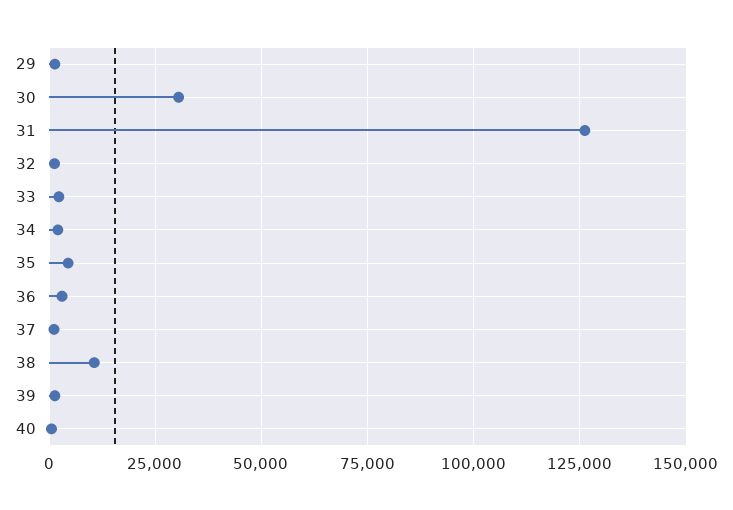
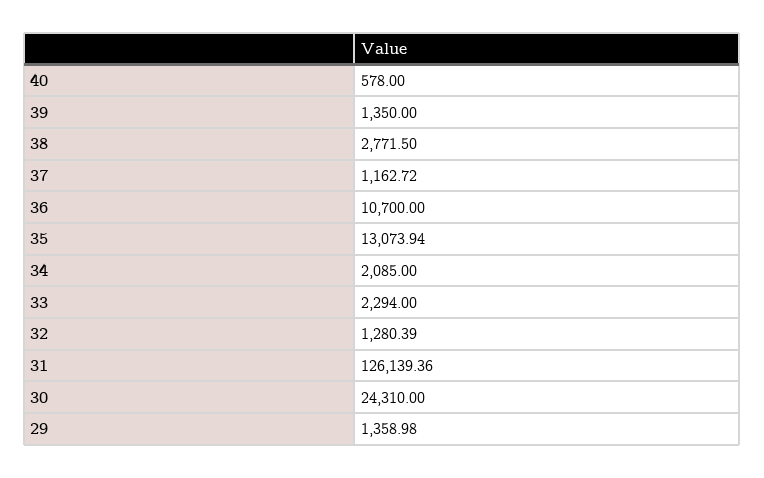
30: 30000 -> 24310
35: 5000 -> 13073.94
36: 2500 -> 10700
38: 10000 -> 2771.5

